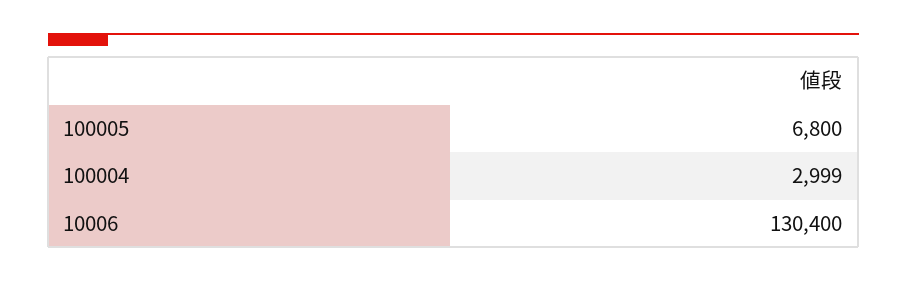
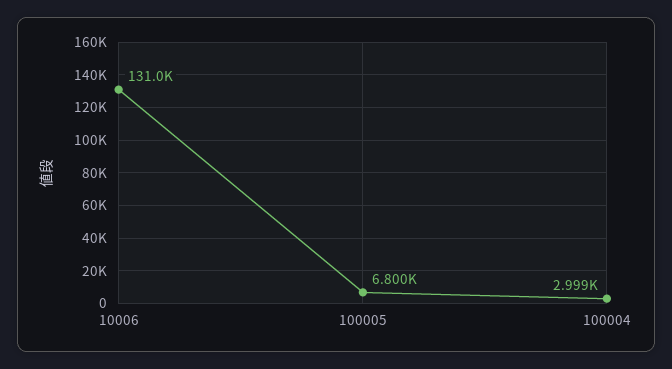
10006: 130400 -> 131000

